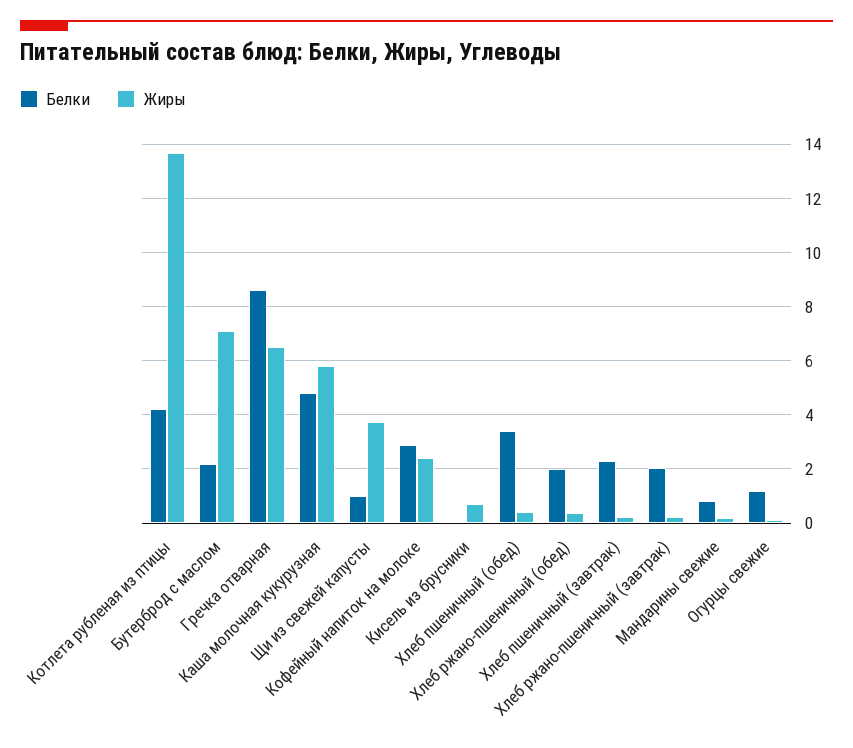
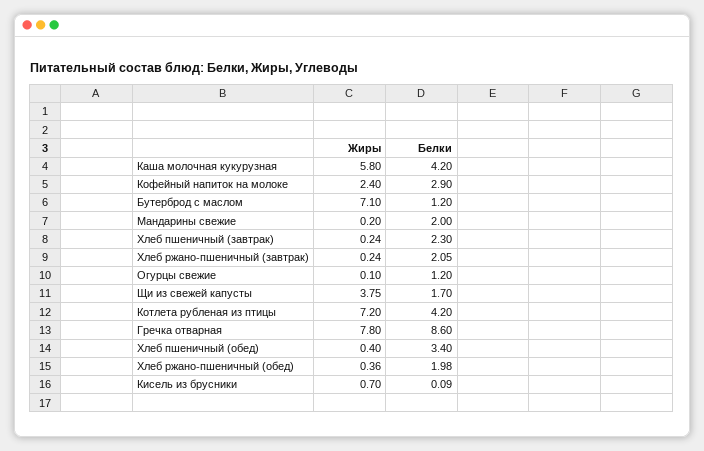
Жиры, Котлета рубленая из птицы: 13.75 -> 7.2
Белки, Бутерброд с маслом: 2.25 -> 1.2
Жиры, Гречка отварная: 6.5 -> 7.8
Белки, Каша молочная кукурузная: 4.75 -> 4.2
Белки, Щи из свежей капусты: 1 -> 1.7
Белки, Мандарины свежие: 0.75 -> 2

